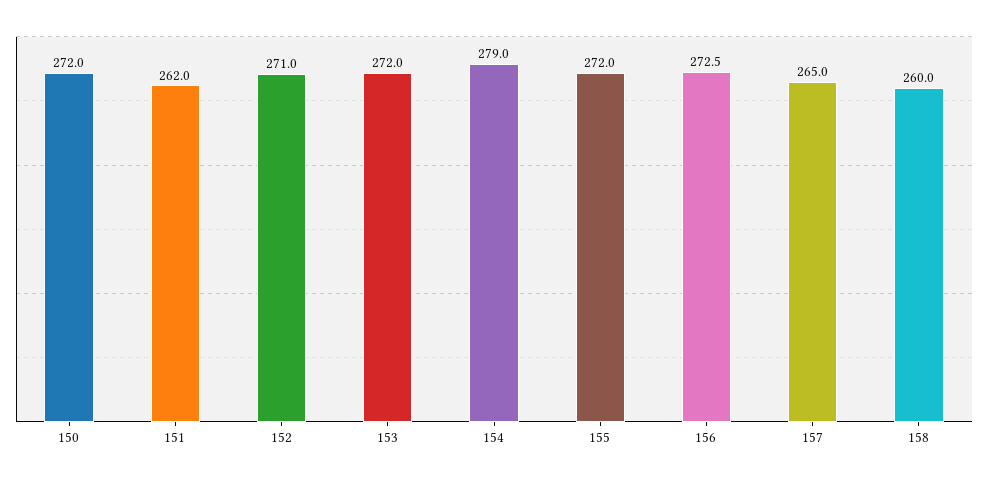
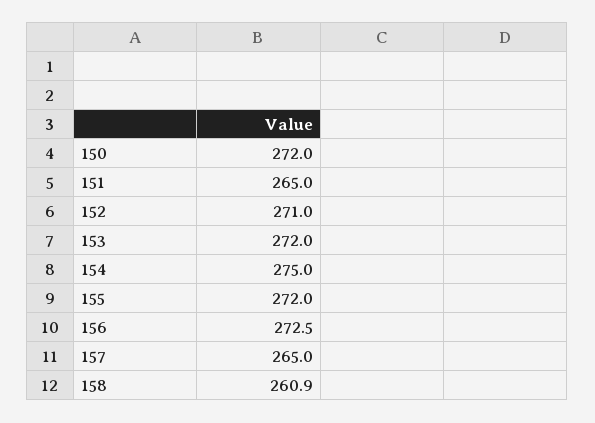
151: 262 -> 265
154: 279 -> 275
158: 260 -> 260.9

